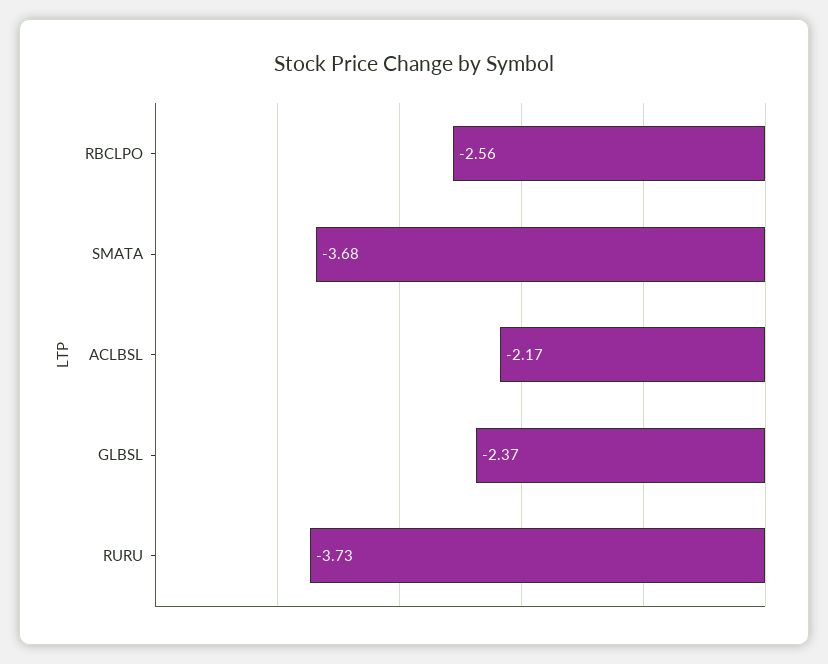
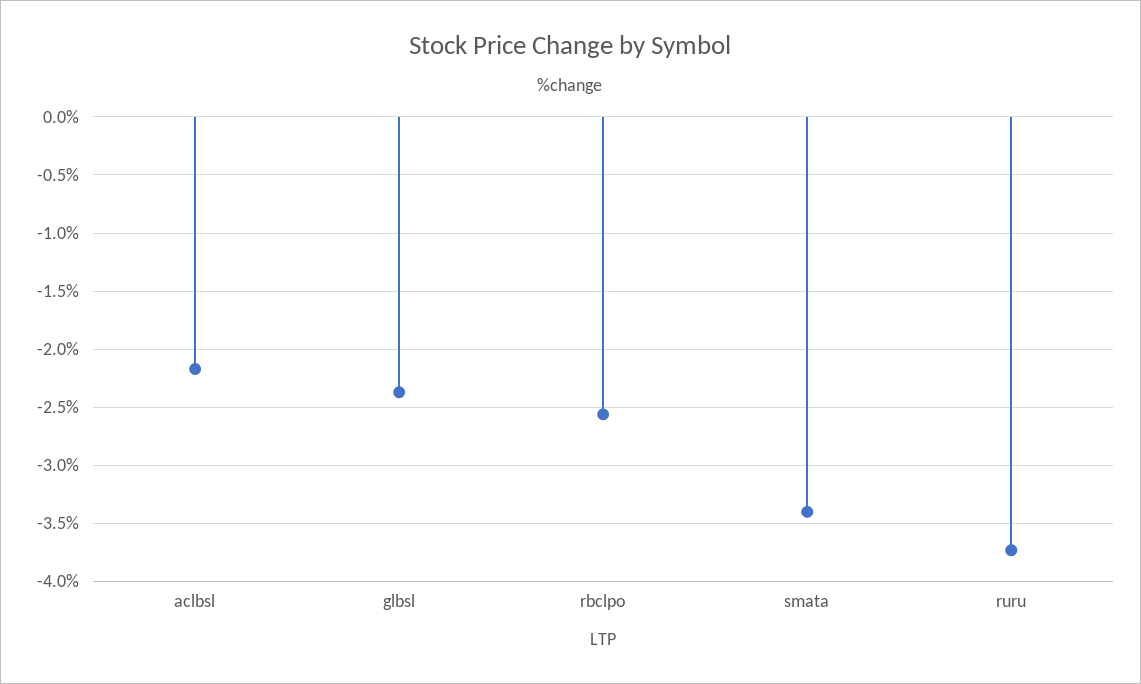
SMATA: -3.68 -> -3.4

